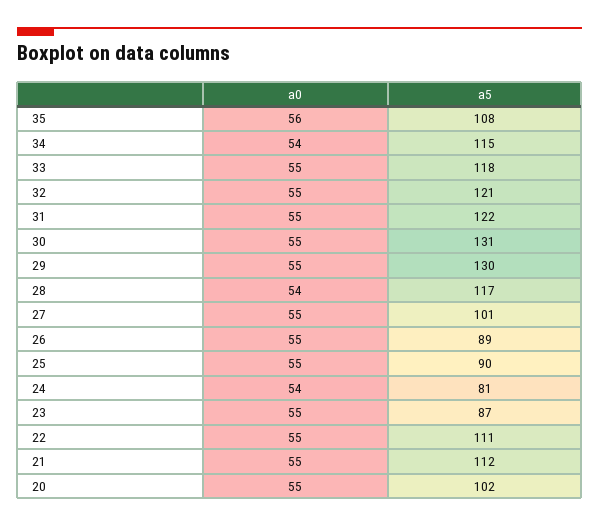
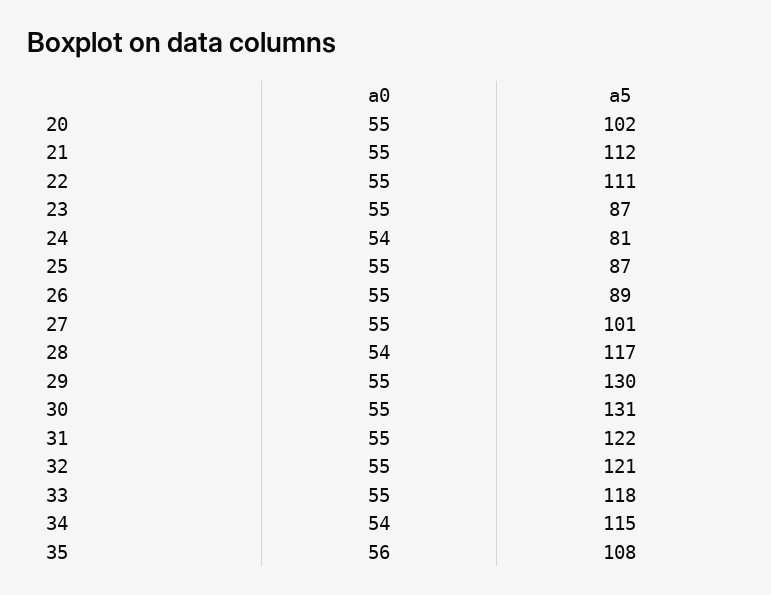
a5, 25: 90 -> 87

